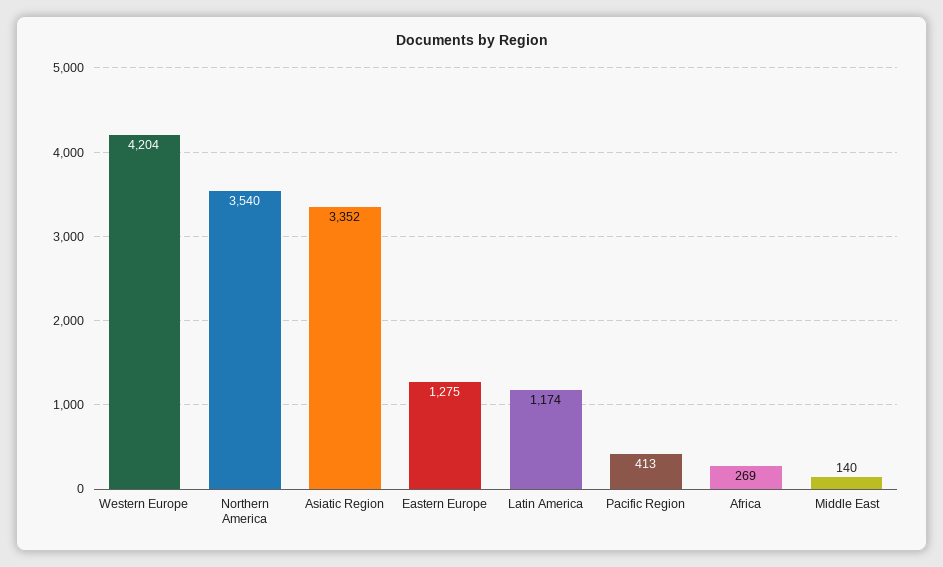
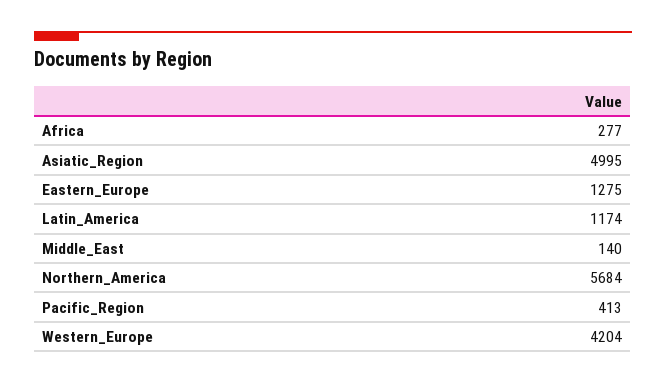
Northern America: 3540 -> 5684
Asiatic Region: 3352 -> 4995
Africa: 269 -> 277

